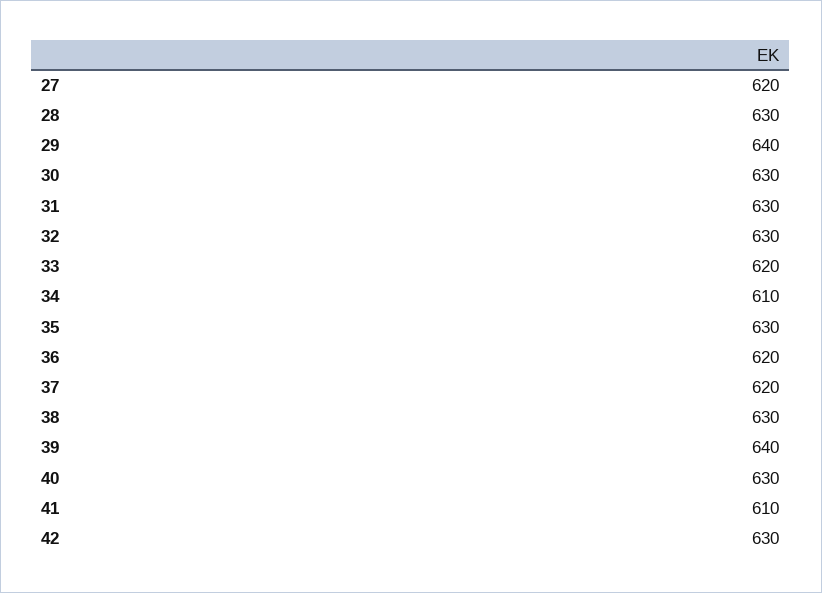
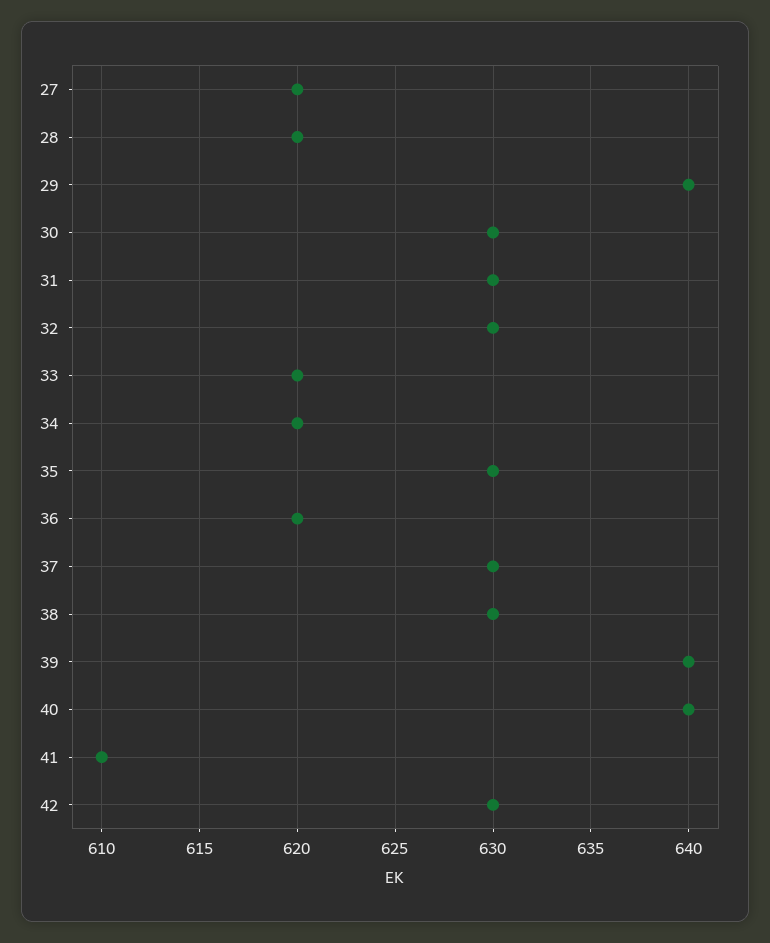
28: 630 -> 620
34: 610 -> 620
37: 620 -> 630
40: 630 -> 640

